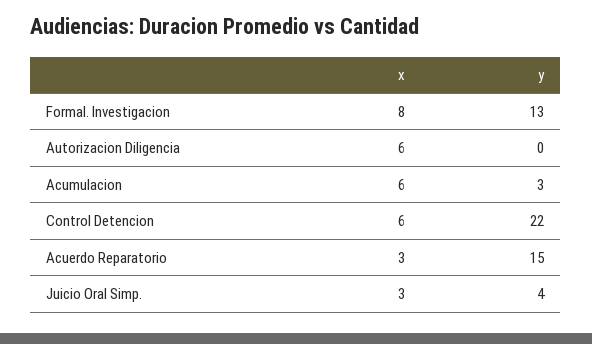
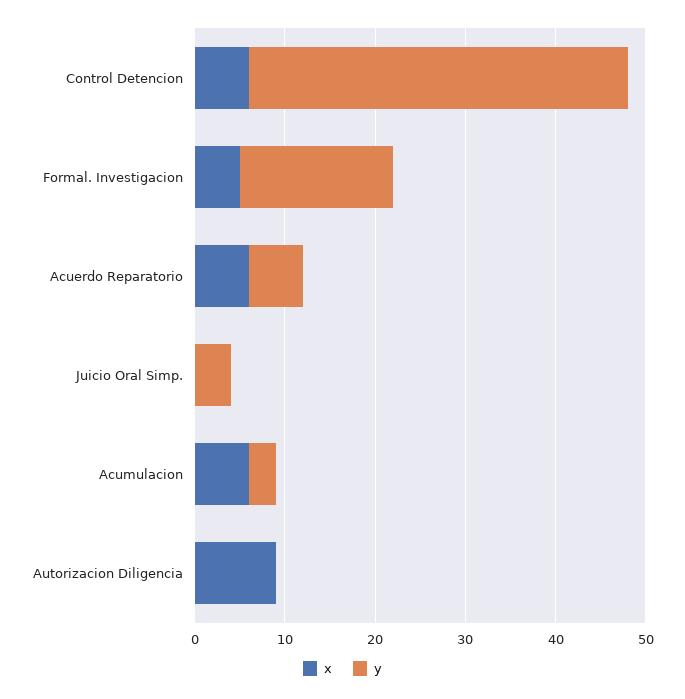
x, Formal. Investigacion: 8 -> 5
y, Formal. Investigacion: 13 -> 17
x, Autorizacion Diligencia: 6 -> 9
y, Control Detencion: 22 -> 42
x, Acuerdo Reparatorio: 3 -> 6
y, Acuerdo Reparatorio: 15 -> 6
x, Juicio Oral Simp.: 3 -> 0

